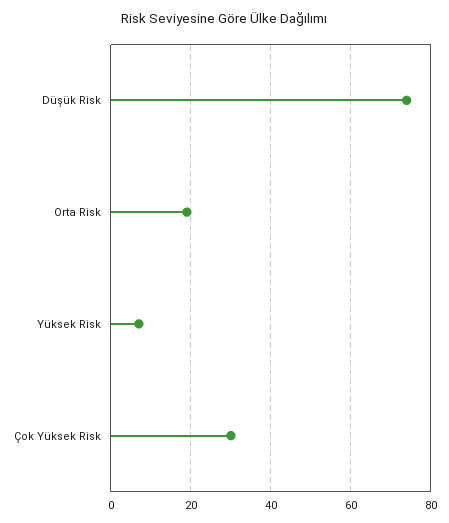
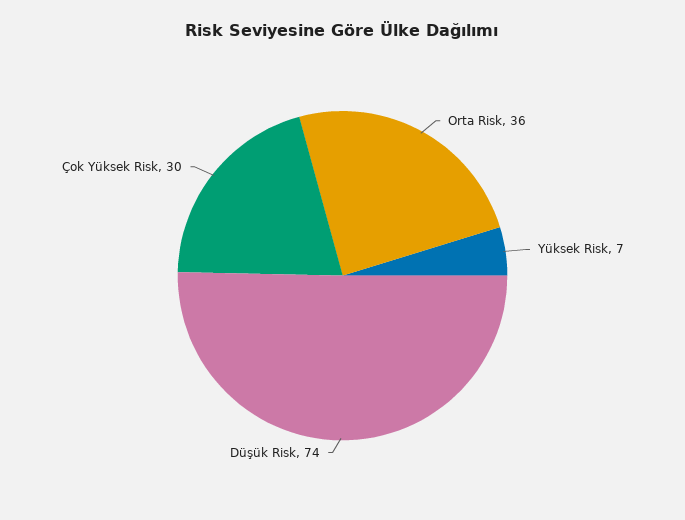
Orta Risk: 20 -> 36

